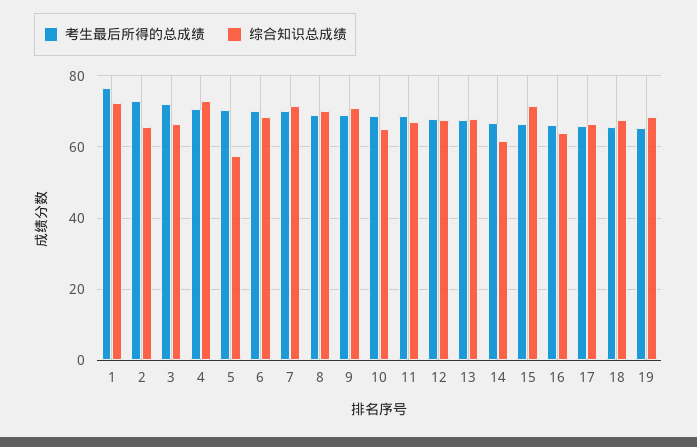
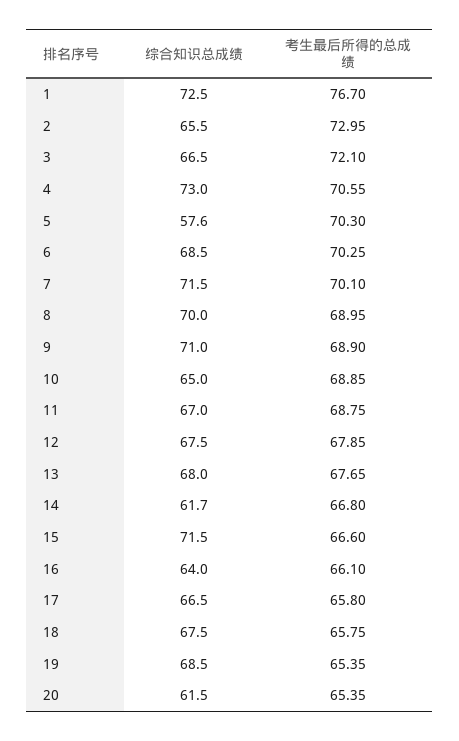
综合知识总成绩, 20: none -> 61.5
考生最后所得的总成绩, 20: none -> 65.35

